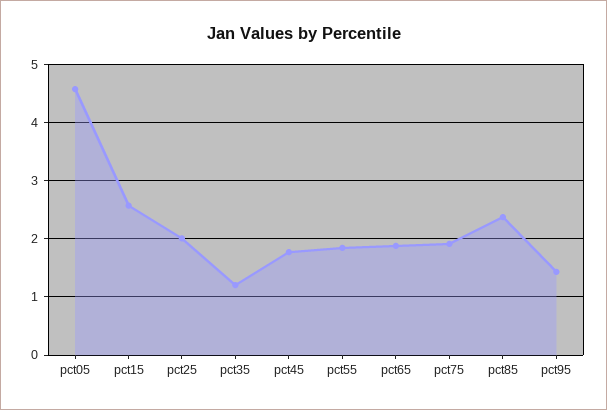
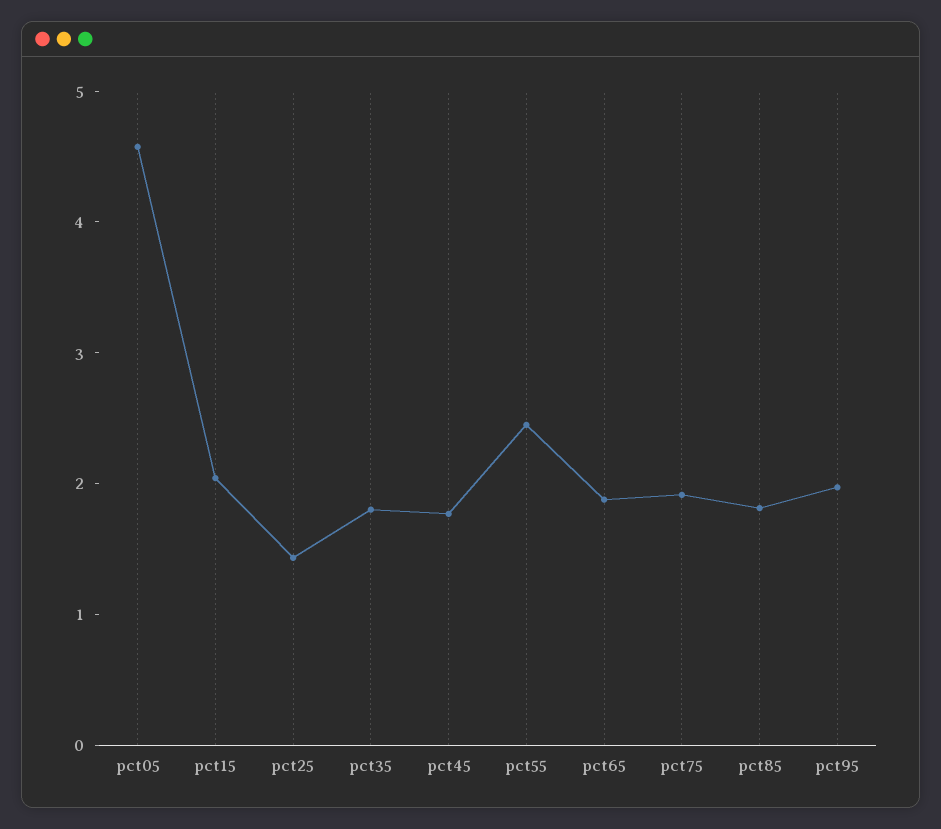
pct15: 2.6 -> 2
pct25: 2 -> 1.4
pct35: 1.2 -> 1.8
pct55: 1.8 -> 2.4
pct85: 2.4 -> 1.8
pct95: 1.4 -> 2

